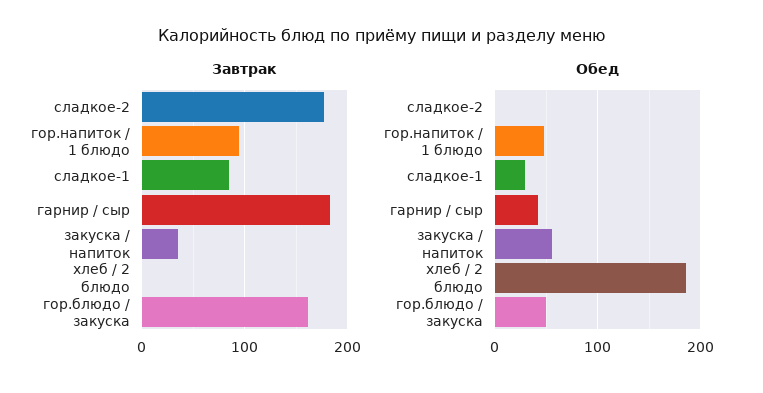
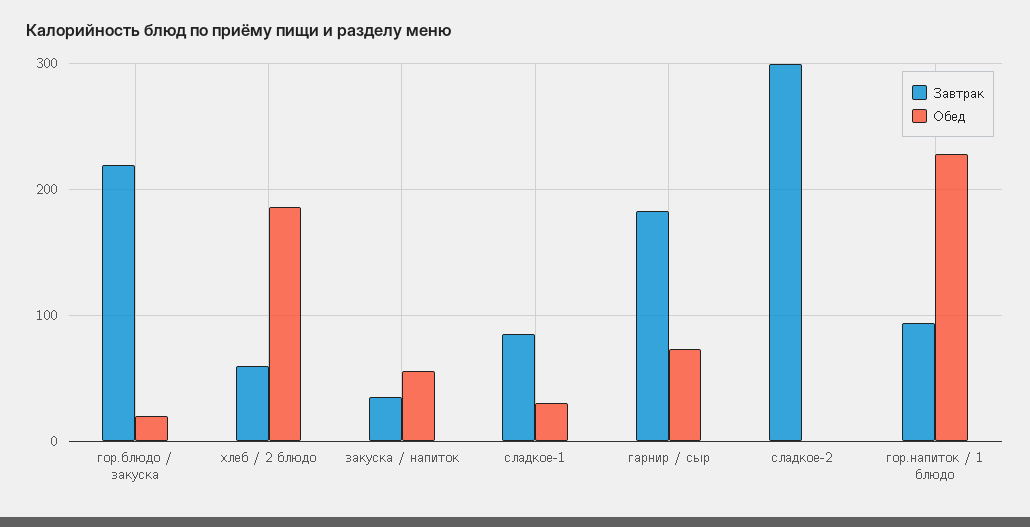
Завтрак, сладкое-2: 180 -> 300
Завтрак, хлеб / 2 блюдо: 0 -> 60
Завтрак, гор.блюдо / закуска: 160 -> 220
Обед, гор.напиток / 1 блюдо: 50 -> 230
Обед, гарнир / сыр: 40 -> 70
Обед, гор.блюдо / закуска: 50 -> 20

